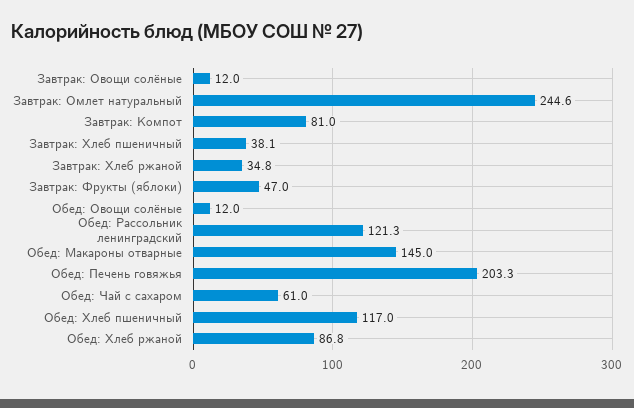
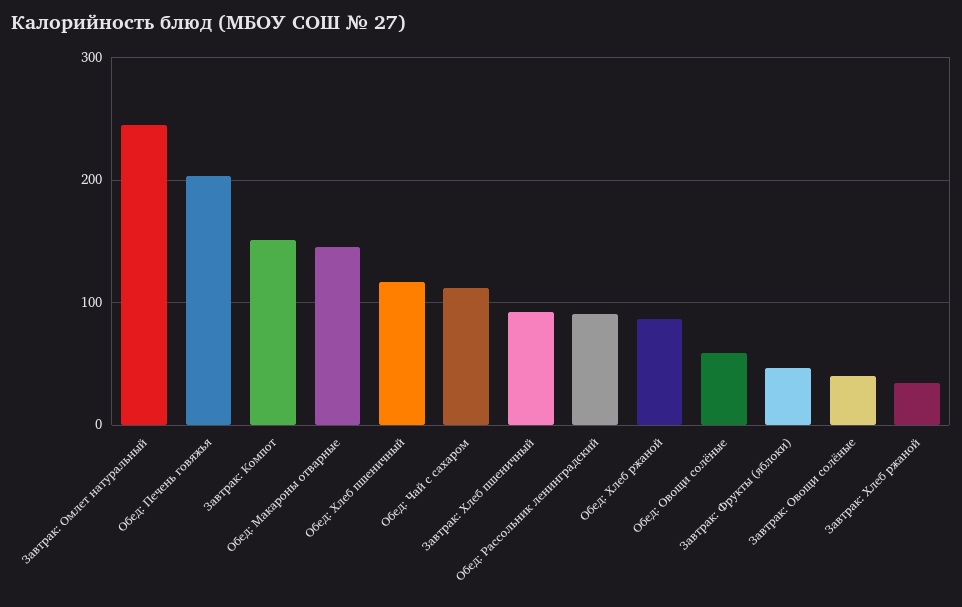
Завтрак: Овощи солёные: 12 -> 40
Завтрак: Компот: 81 -> 150
Завтрак: Хлеб пшеничный: 38.1 -> 90
Обед: Овощи солёные: 12 -> 60
Обед: Рассольник ленинградский: 121.3 -> 90
Обед: Чай с сахаром: 61 -> 110

